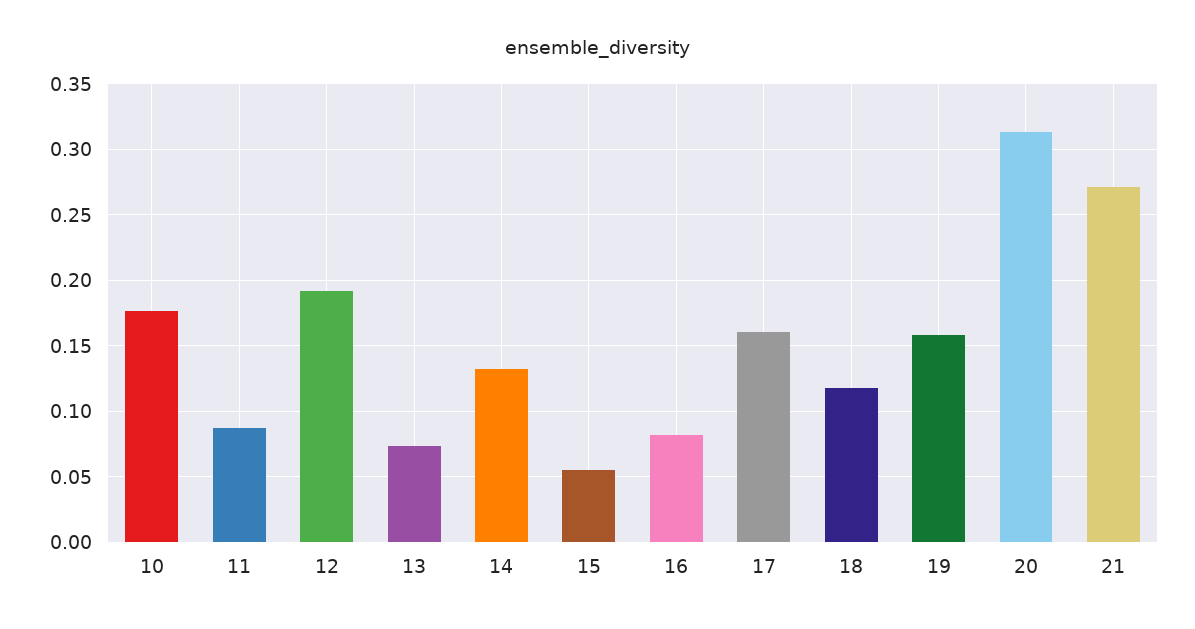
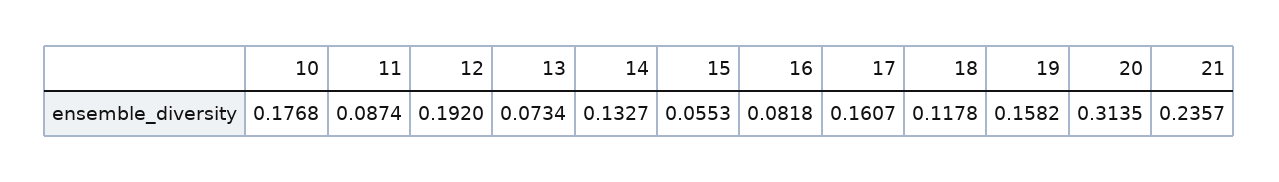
21: 0.27 -> 0.2357

